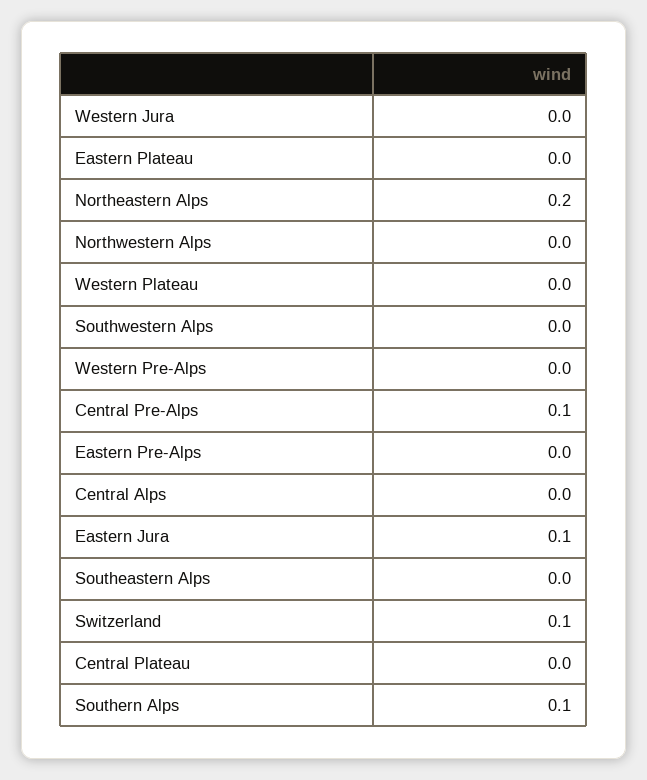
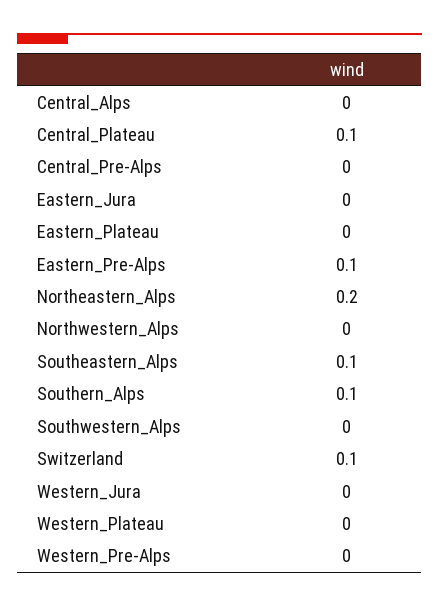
Central Pre-Alps: 0.1 -> 0
Eastern Pre-Alps: 0 -> 0.1
Eastern Jura: 0.1 -> 0
Southeastern Alps: 0 -> 0.1
Central Plateau: 0 -> 0.1

